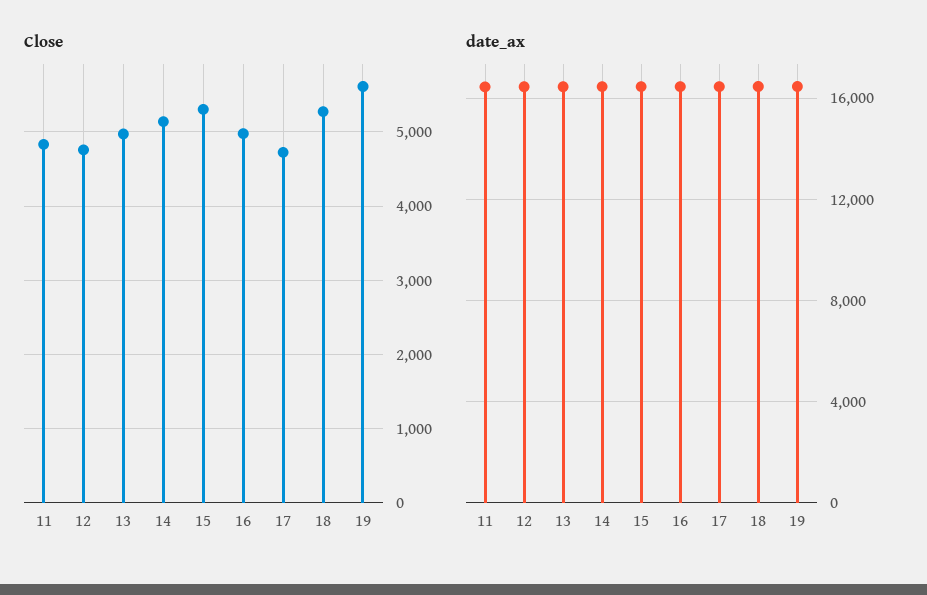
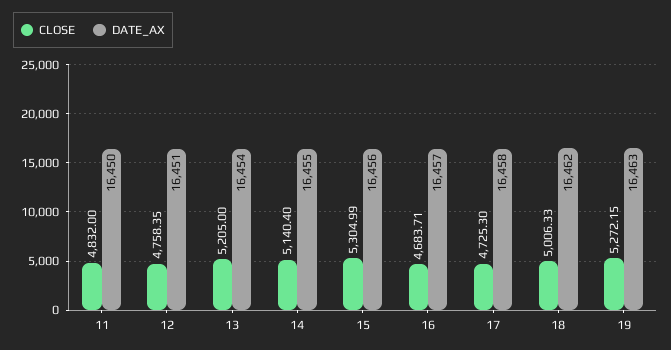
Close, 13: 5000 -> 5205
Close, 16: 5000 -> 4683.71
Close, 18: 5300 -> 5006.33
Close, 19: 5600 -> 5272.15

